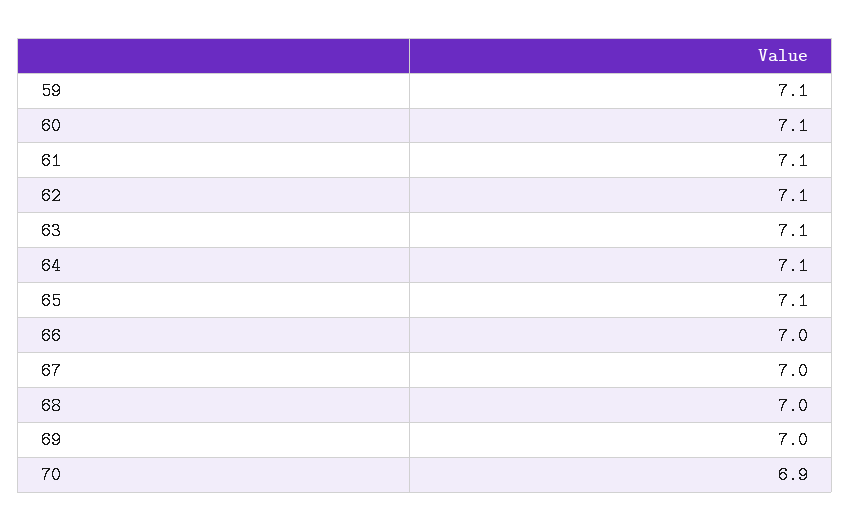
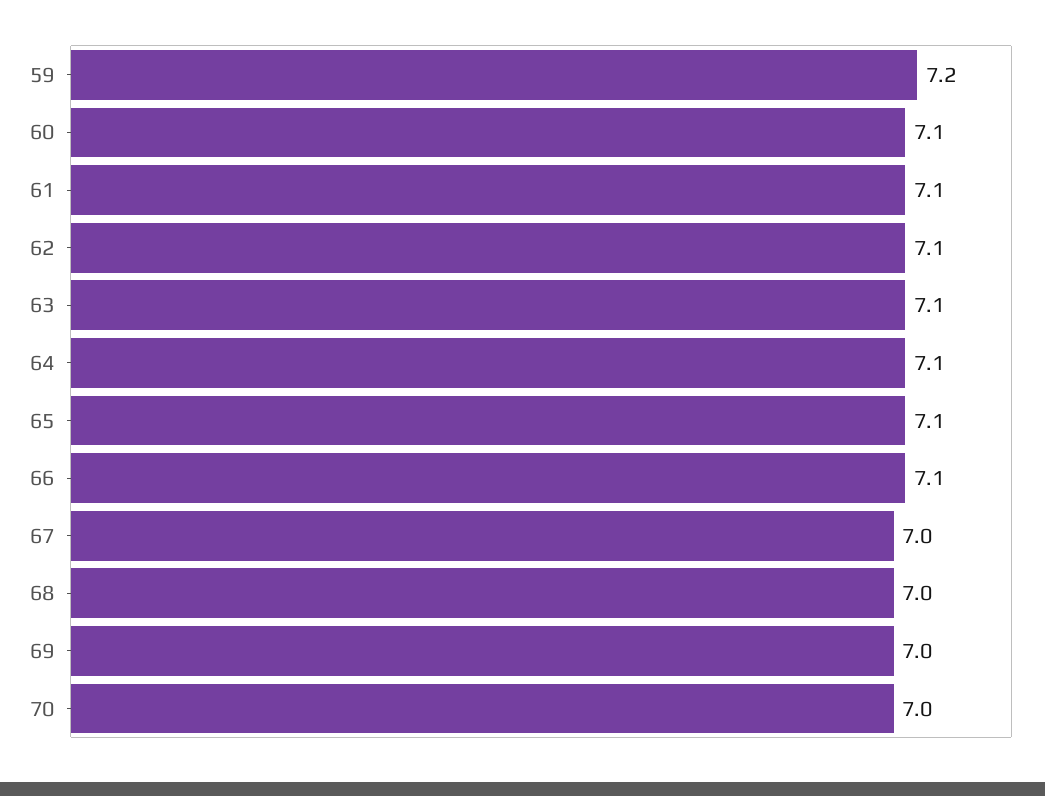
59: 7.1 -> 7.2
66: 7 -> 7.1
70: 6.9 -> 7

